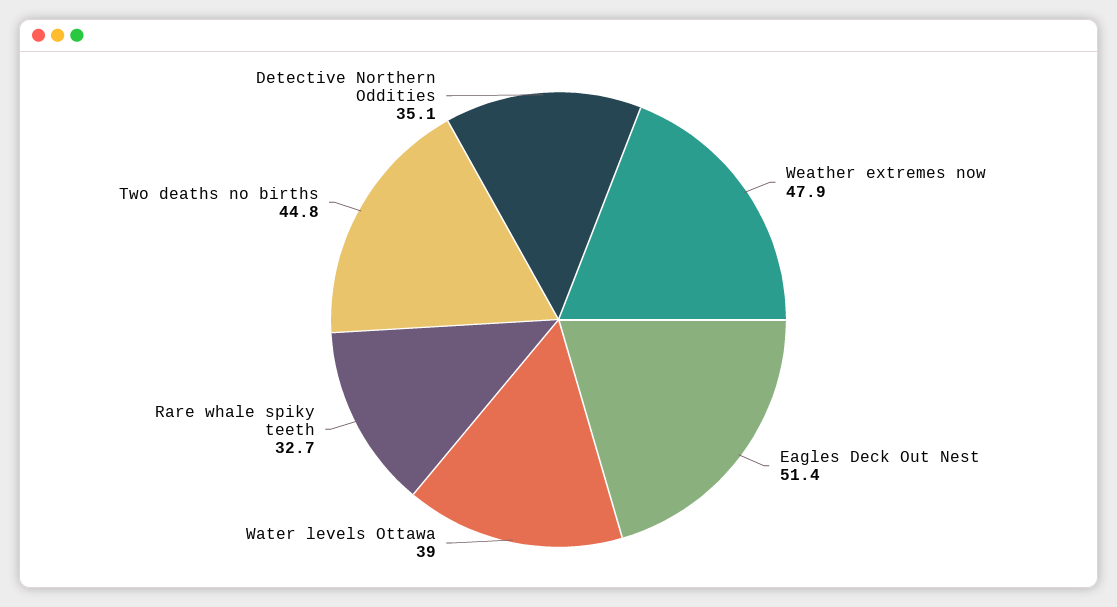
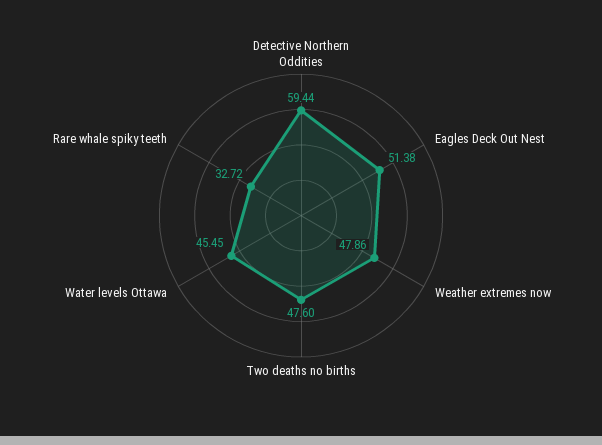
Water levels Ottawa: 39 -> 45.45
Two deaths no births: 44.8 -> 47.6
Detective Northern Oddities: 35.1 -> 59.44

